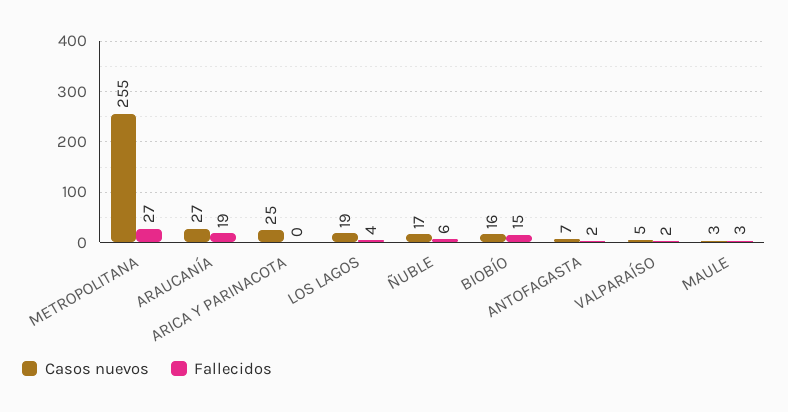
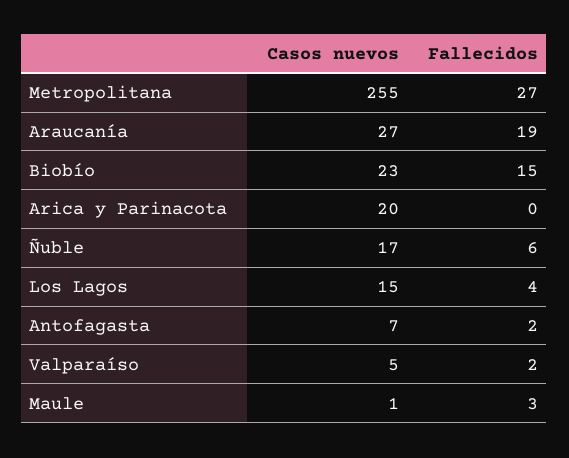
Casos nuevos, ARICA Y PARINACOTA: 25 -> 20
Casos nuevos, LOS LAGOS: 19 -> 15
Casos nuevos, BIOBÍO: 16 -> 23
Casos nuevos, MAULE: 3 -> 1

